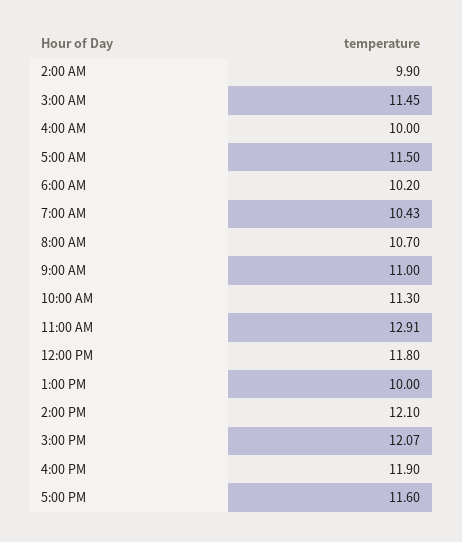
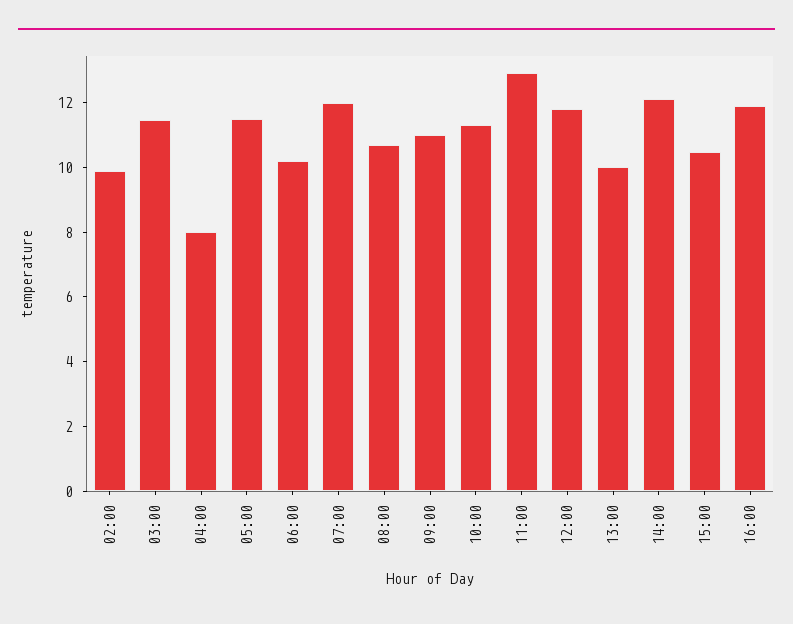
4:00 AM: 10 -> 8
7:00 AM: 10.43 -> 12
3:00 PM: 12.07 -> 10.5
5:00 PM: 11.6 -> none

